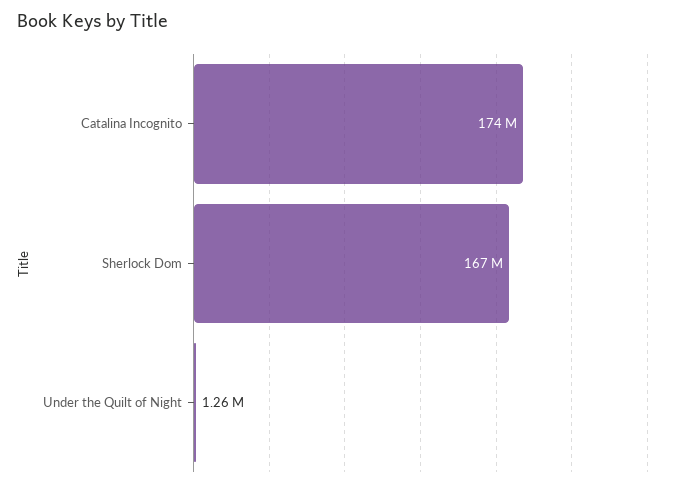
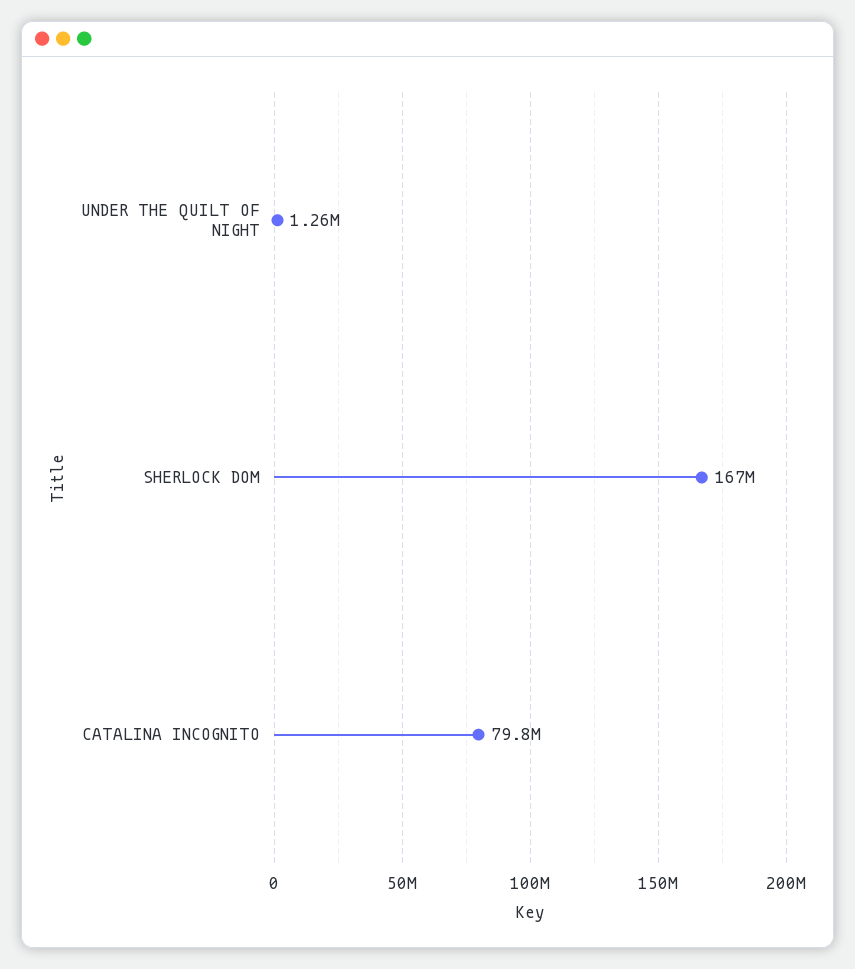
Catalina Incognito: 174000000 -> 79800000

